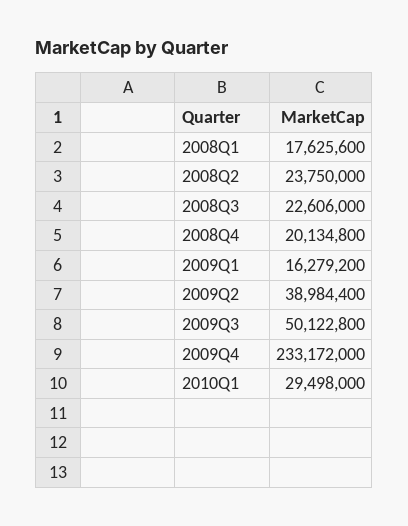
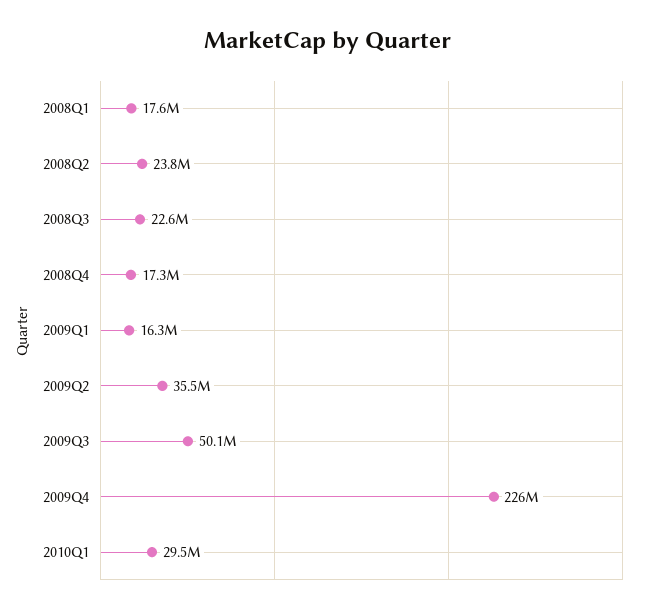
2008Q4: 20134800 -> 17300000
2009Q2: 38984400 -> 35500000
2009Q4: 233172000 -> 226000000

